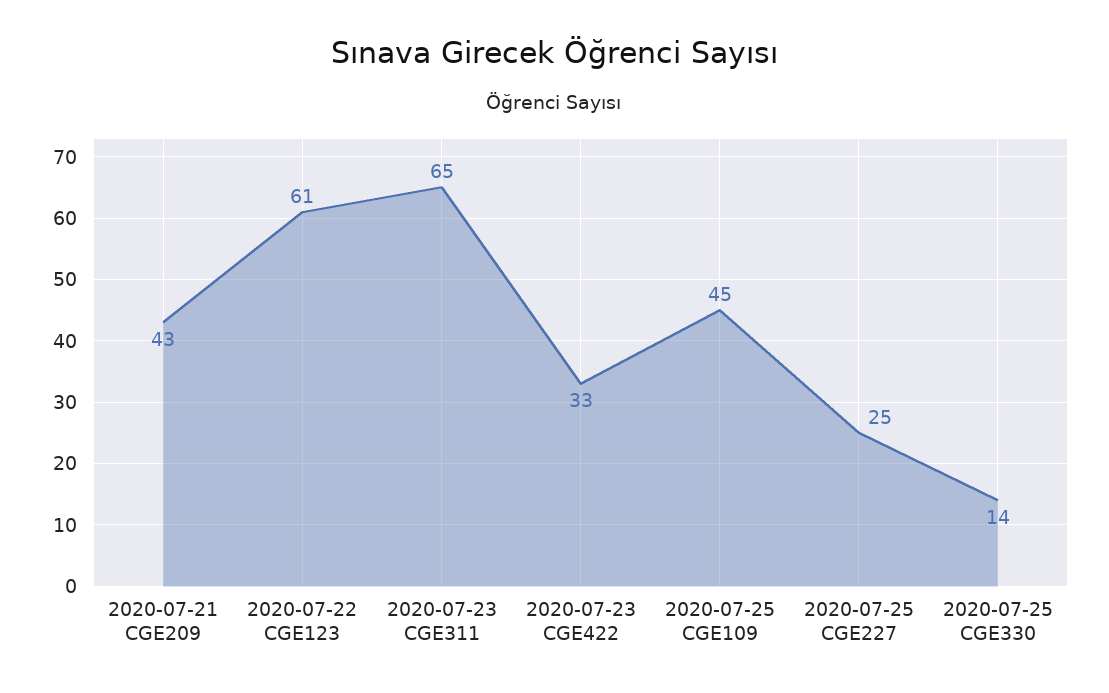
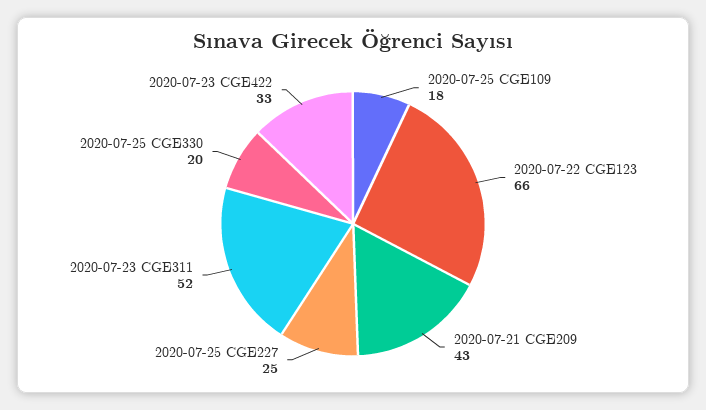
2020-07-22 CGE123: 61 -> 66
2020-07-23 CGE311: 65 -> 52
2020-07-25 CGE109: 45 -> 18
2020-07-25 CGE330: 14 -> 20

